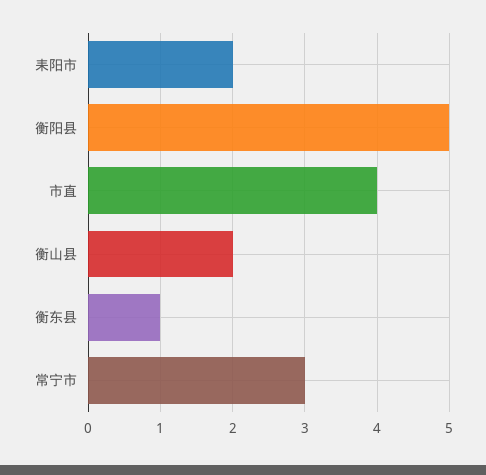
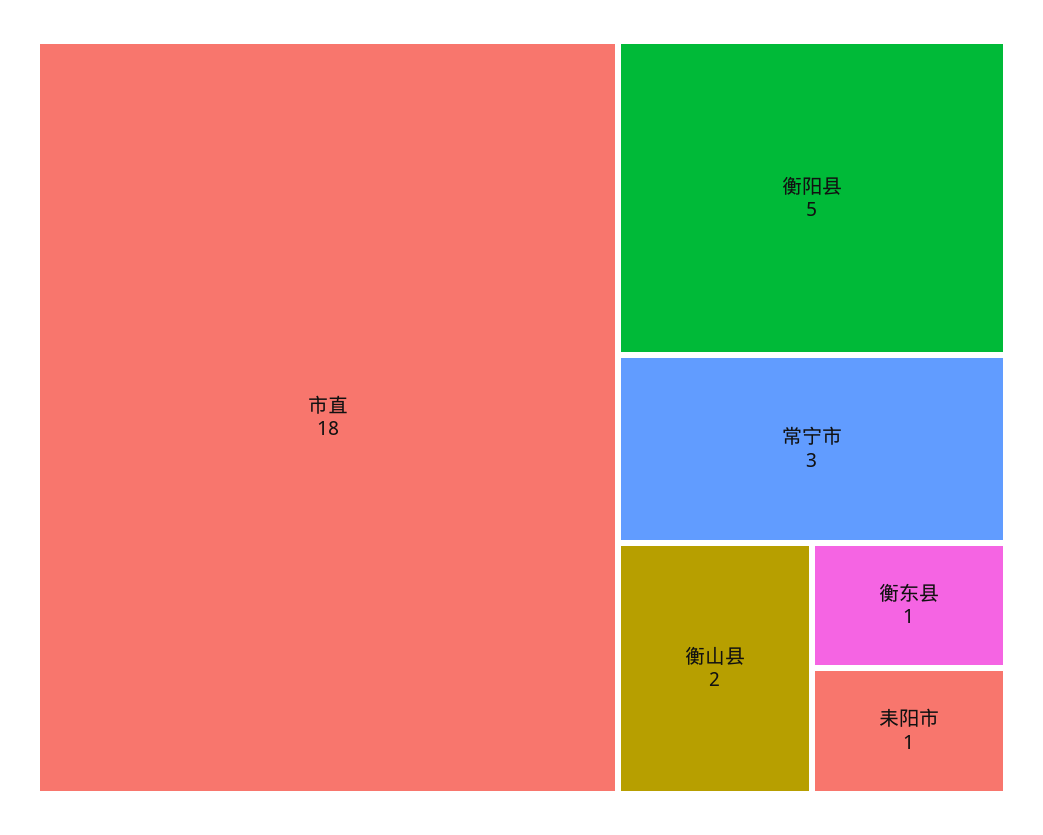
耒阳市: 2 -> 1
市直: 4 -> 18

